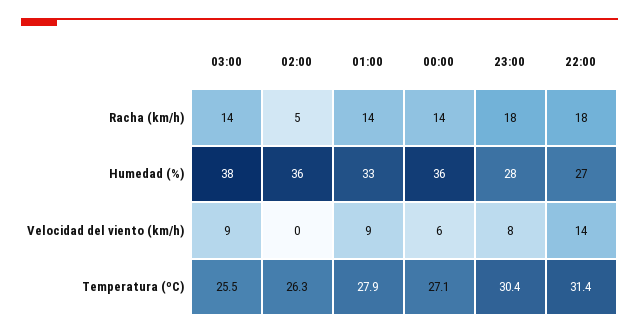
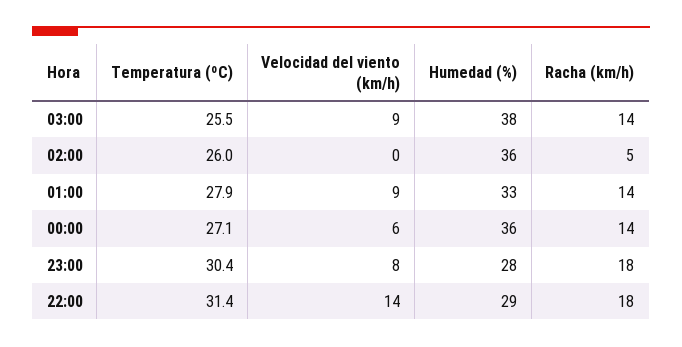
22:00, Humedad (%): 27 -> 29
02:00, Temperatura (ºC): 26.3 -> 26

